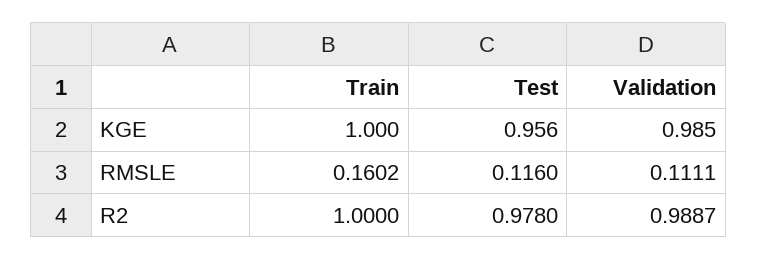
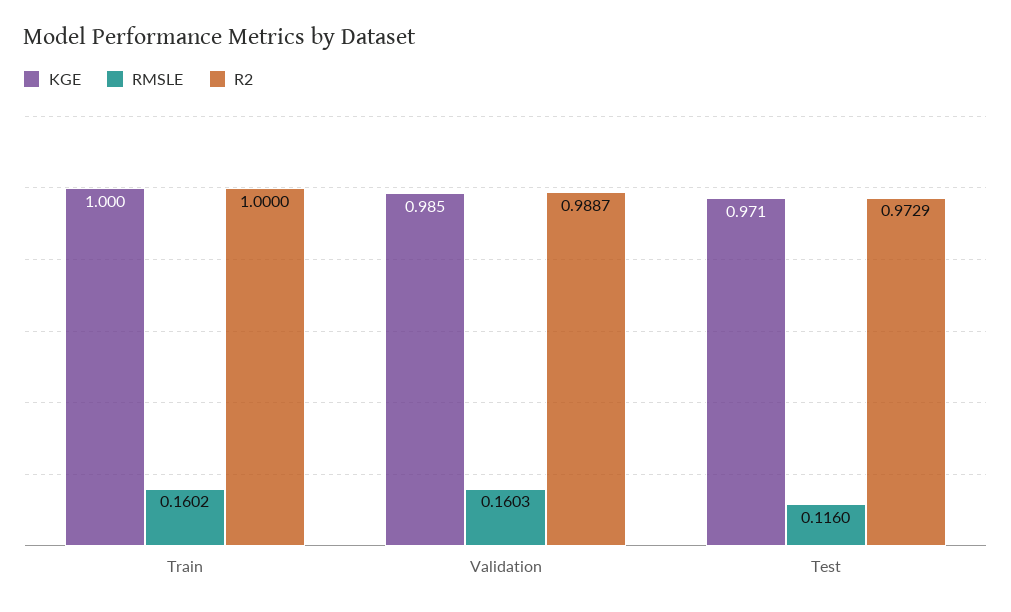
KGE, Test: 0.956 -> 0.971
RMSLE, Validation: 0.1111 -> 0.1603
R2, Test: 0.978 -> 0.9729

